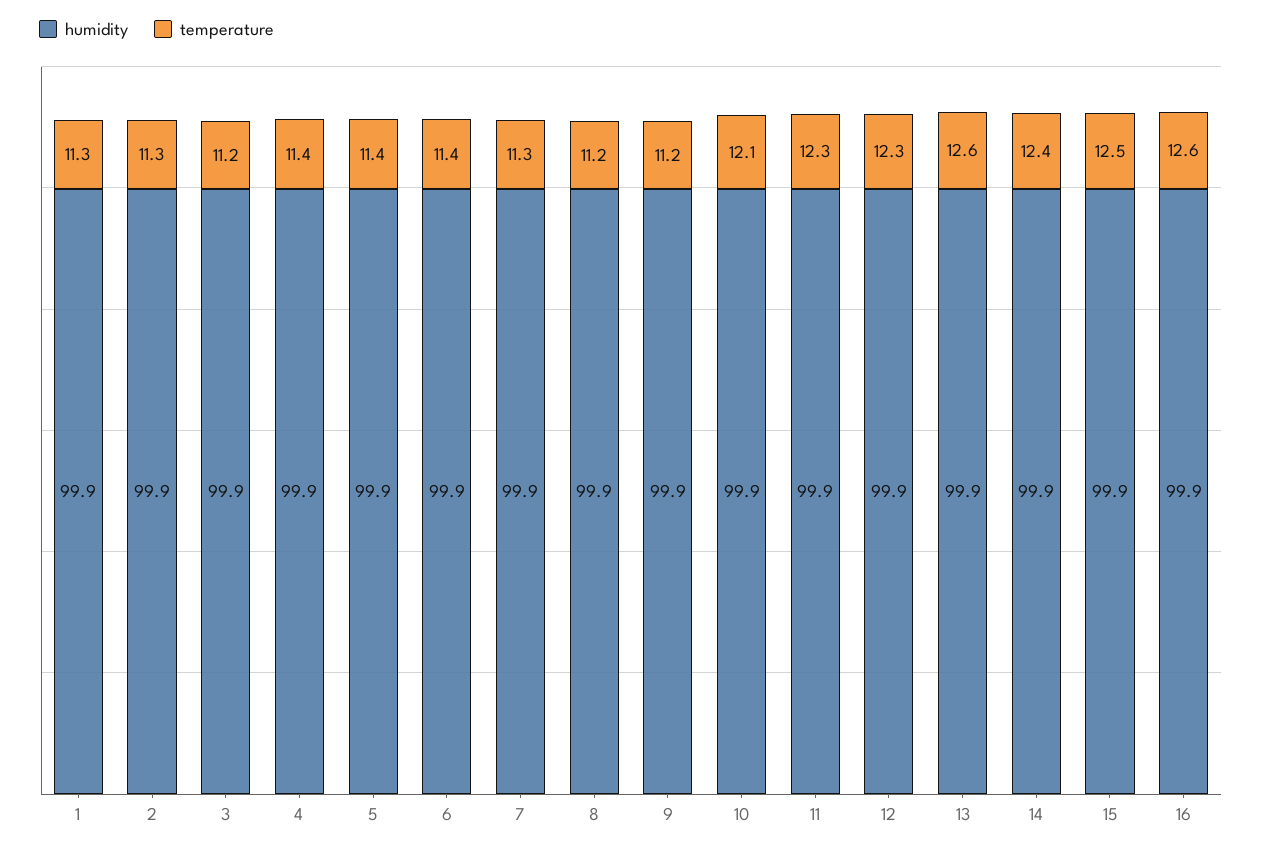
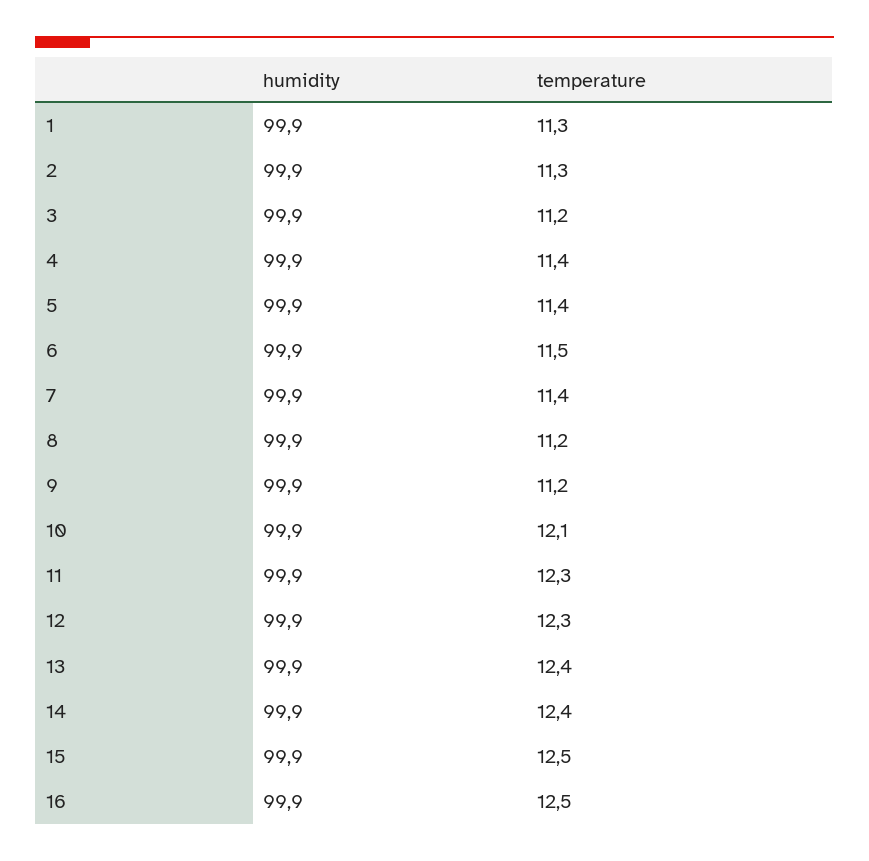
temperature, 6: 11.4 -> 11.5
temperature, 7: 11.3 -> 11.4
temperature, 13: 12.6 -> 12.4
temperature, 16: 12.6 -> 12.5

